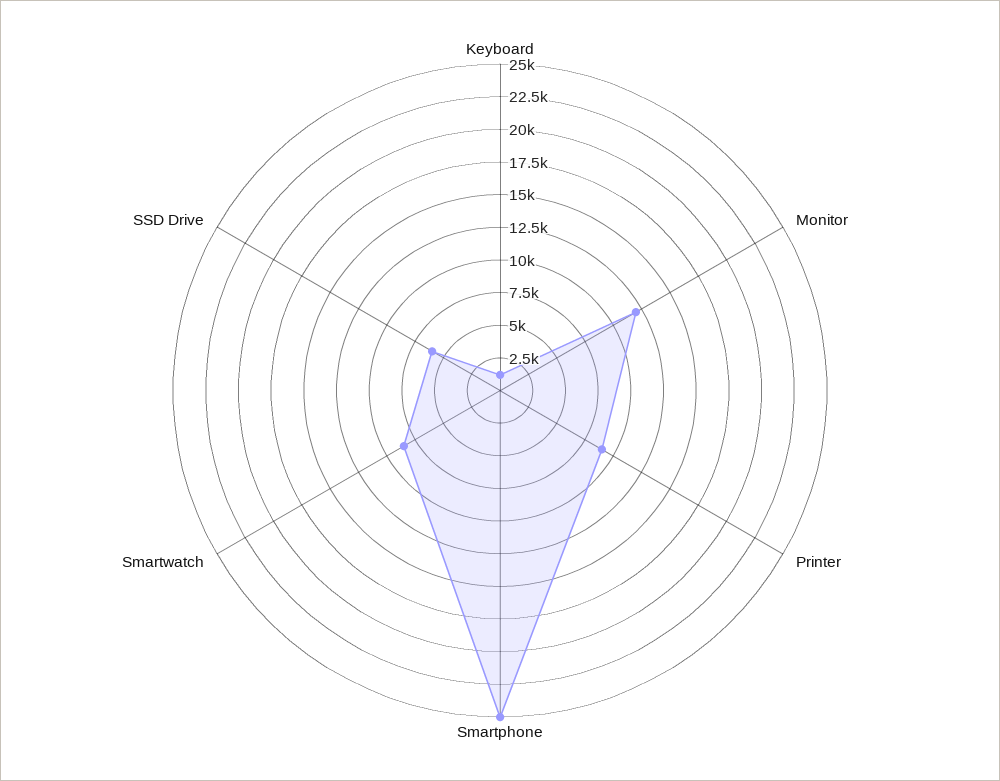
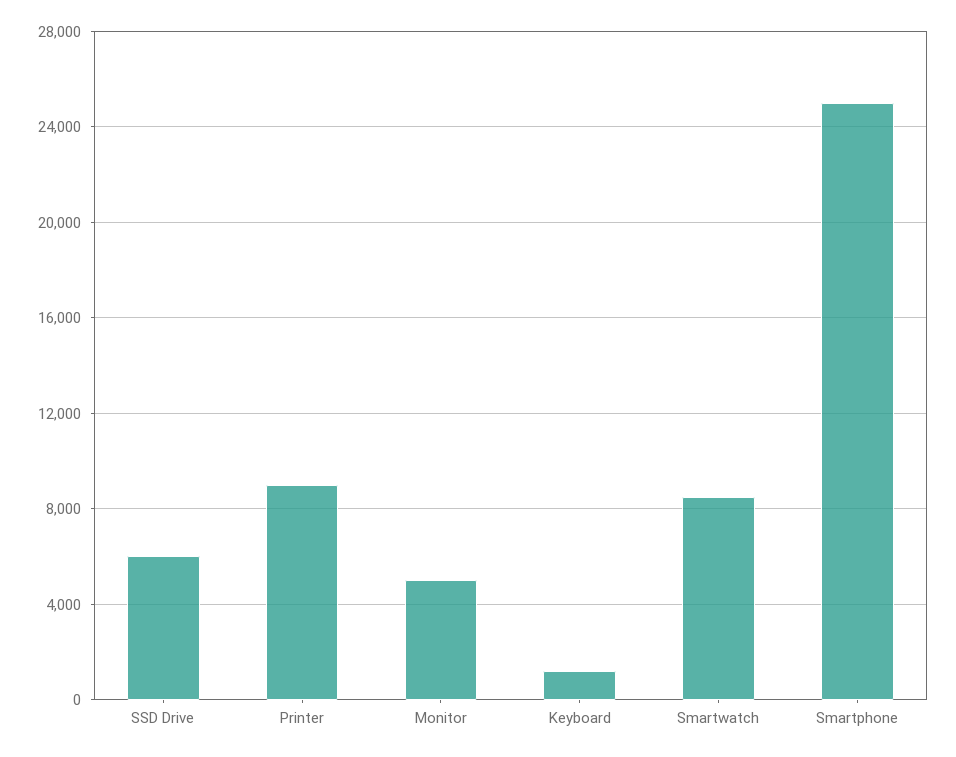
Monitor: 12500 -> 5000

